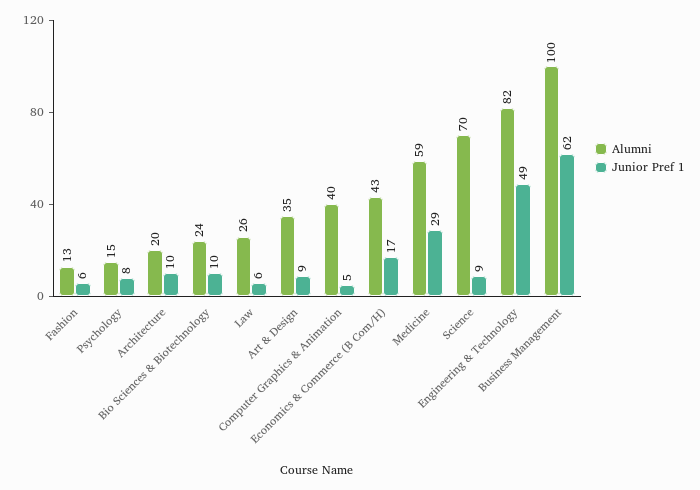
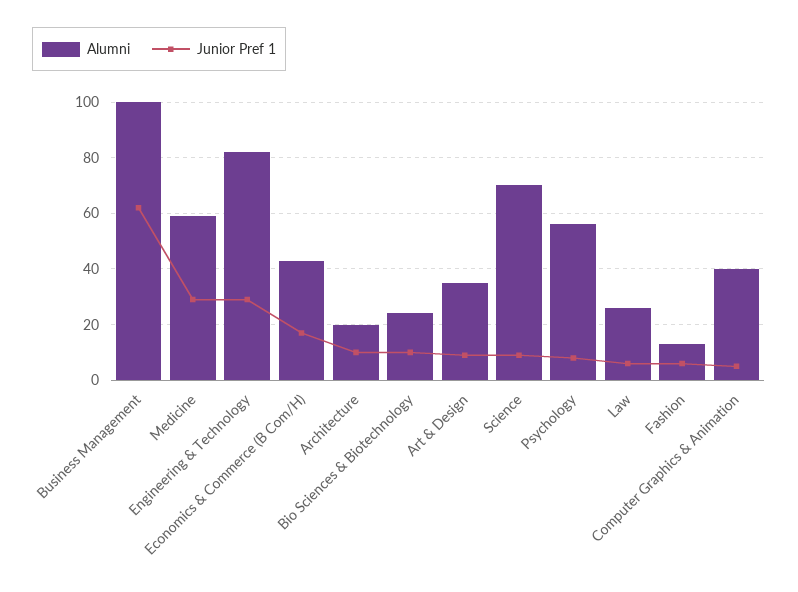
Alumni, Psychology: 15 -> 55
Junior Pref 1, Engineering & Technology: 49 -> 30

